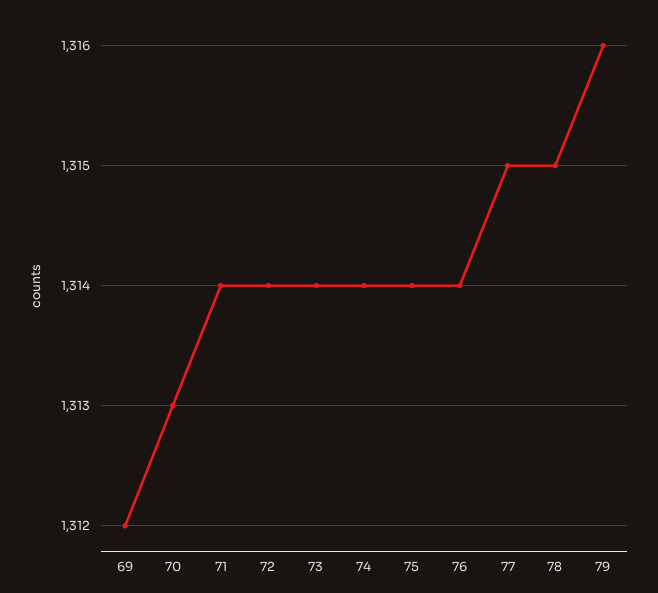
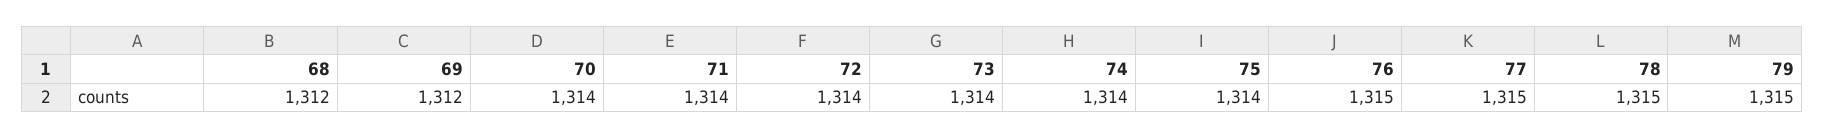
70: 1313 -> 1314
76: 1314 -> 1315
79: 1316 -> 1315
68: none -> 1312

